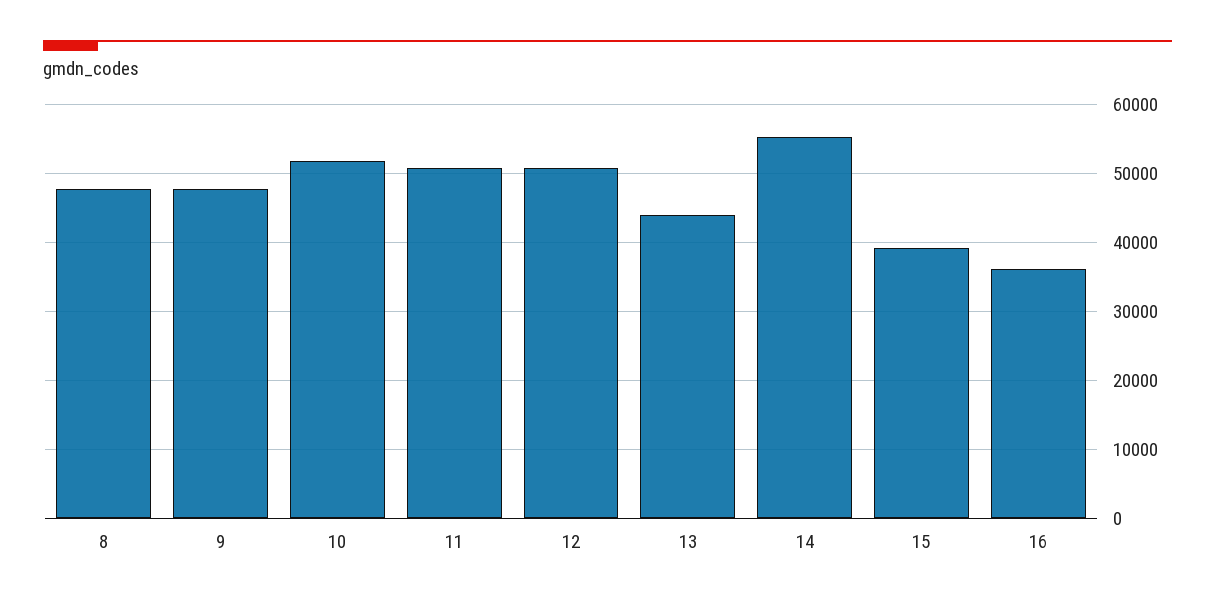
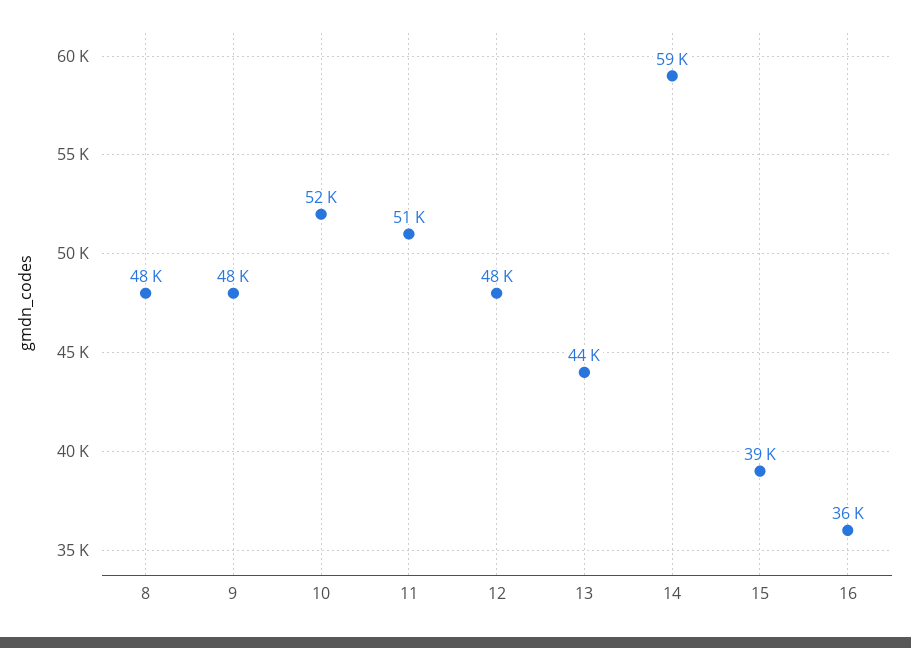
12: 51000 -> 48000
14: 55000 -> 59000

